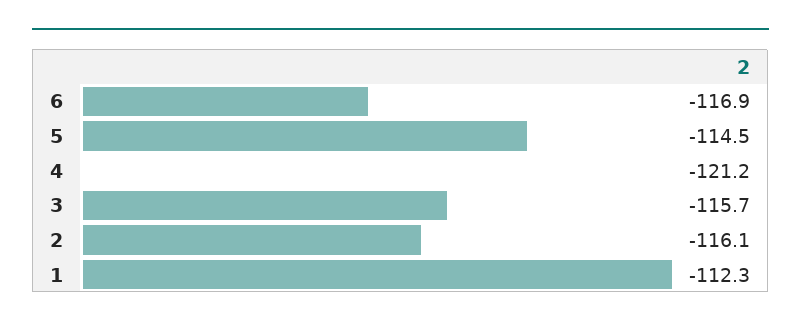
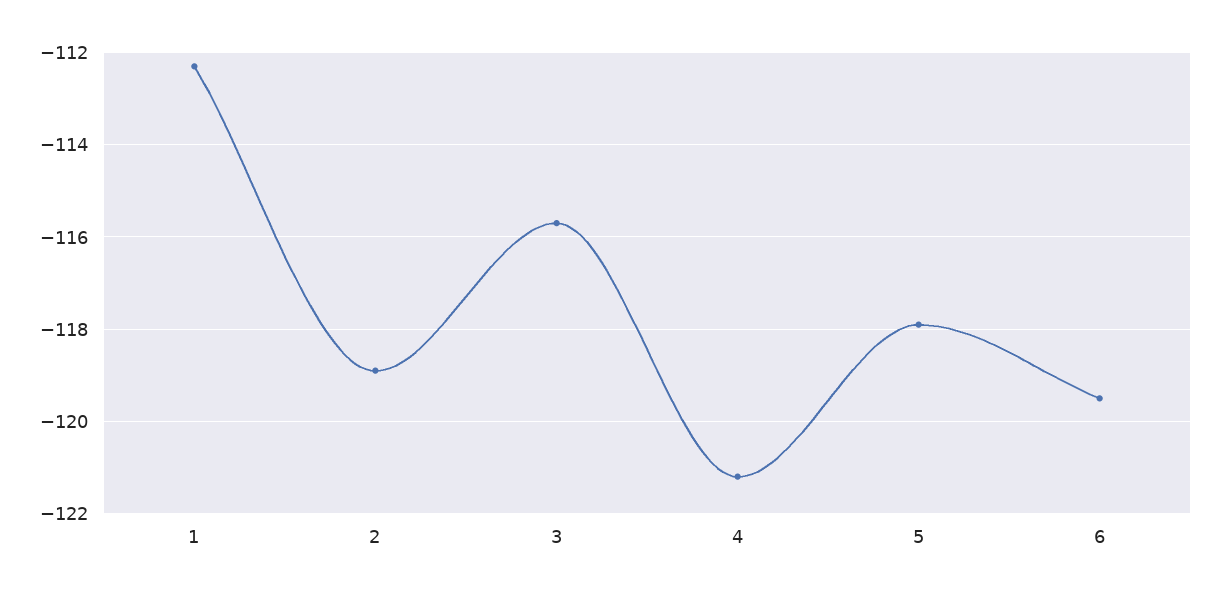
6: -116.9 -> -119.5
5: -114.5 -> -118
2: -116.1 -> -119

